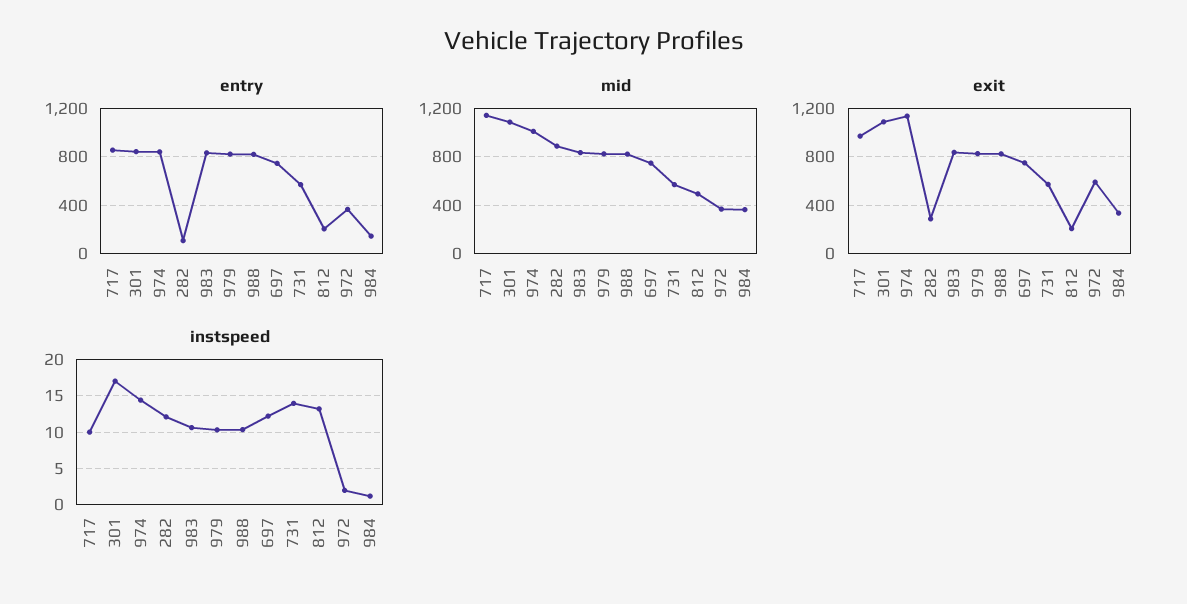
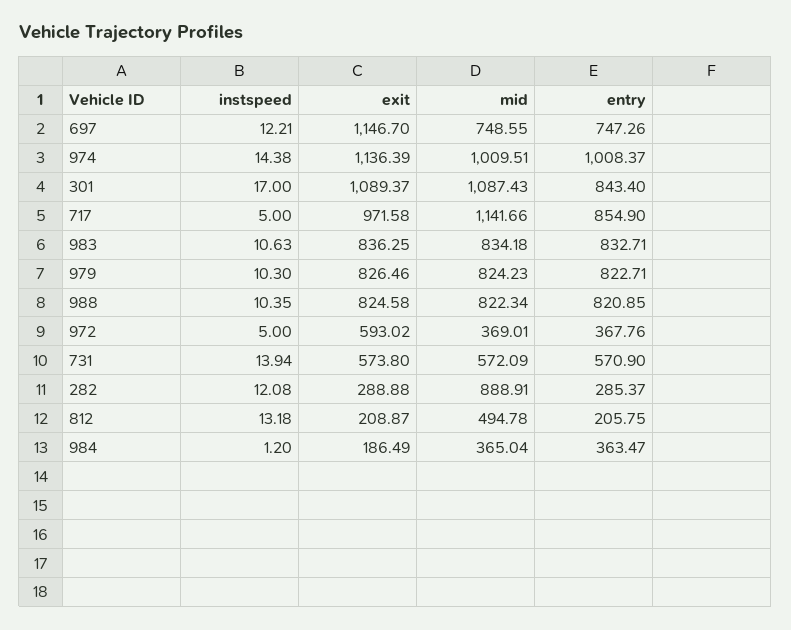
entry, 974: 850 -> 1008.37
entry, 282: 100 -> 285.37
entry, 984: 150 -> 363.47
exit, 697: 750 -> 1146.7
exit, 984: 350 -> 186.49
instspeed, 717: 10 -> 5
instspeed, 972: 2 -> 5

